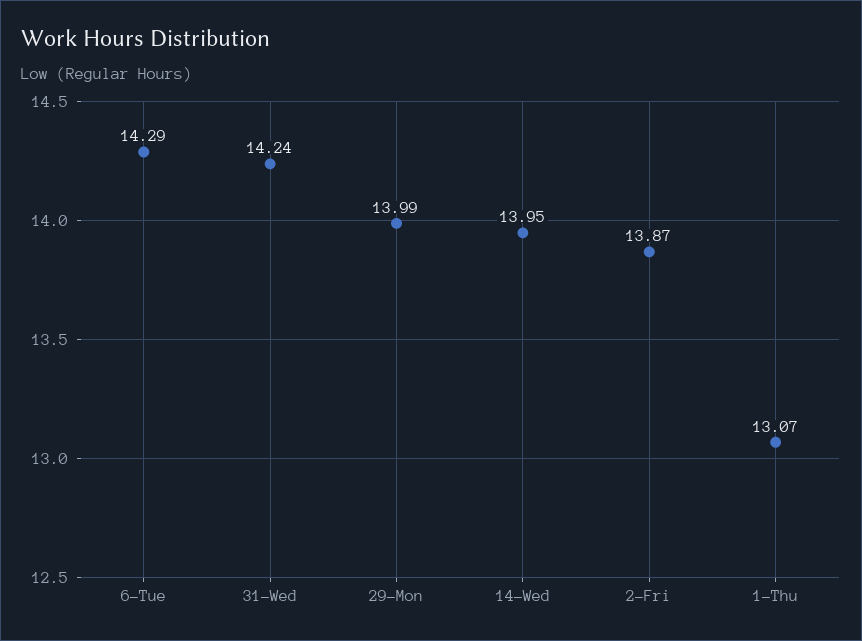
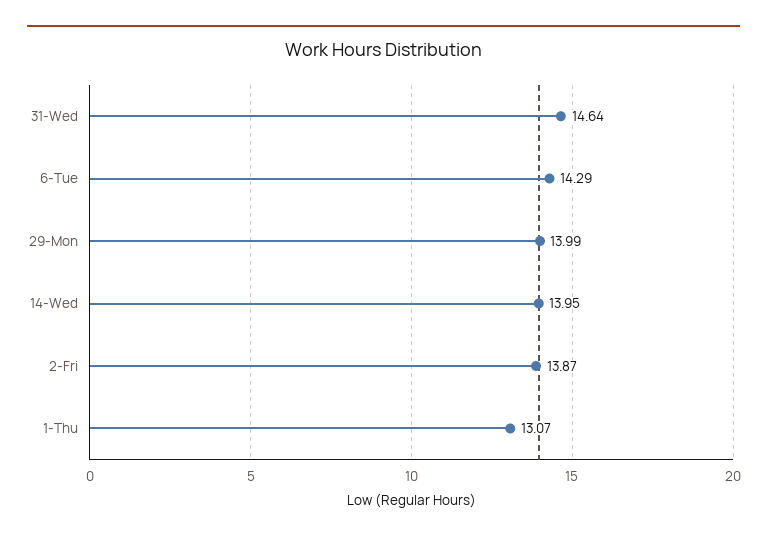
31-Wed: 14.24 -> 14.64

